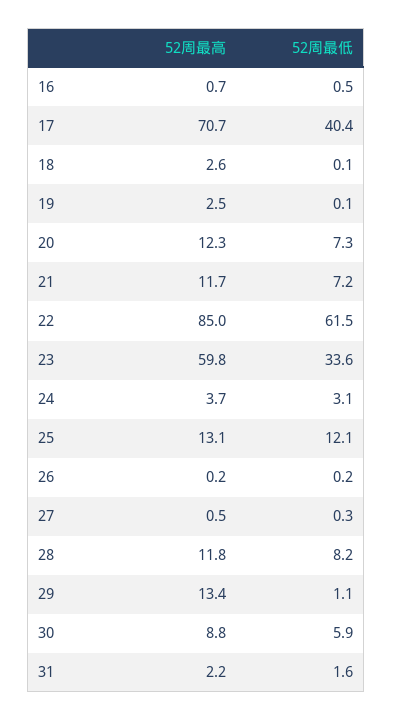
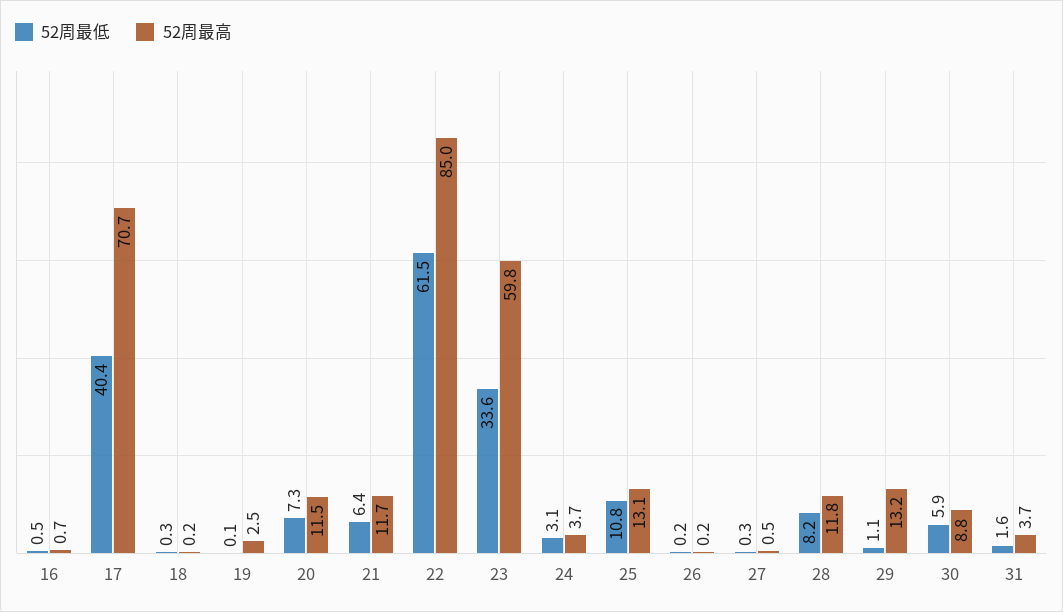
52周最高, 18: 2.6 -> 0.2
52周最低, 18: 0.1 -> 0.3
52周最高, 20: 12.3 -> 11.5
52周最低, 21: 7.2 -> 6.4
52周最低, 25: 12.1 -> 10.8
52周最高, 29: 13.4 -> 13.2
52周最高, 31: 2.2 -> 3.7

